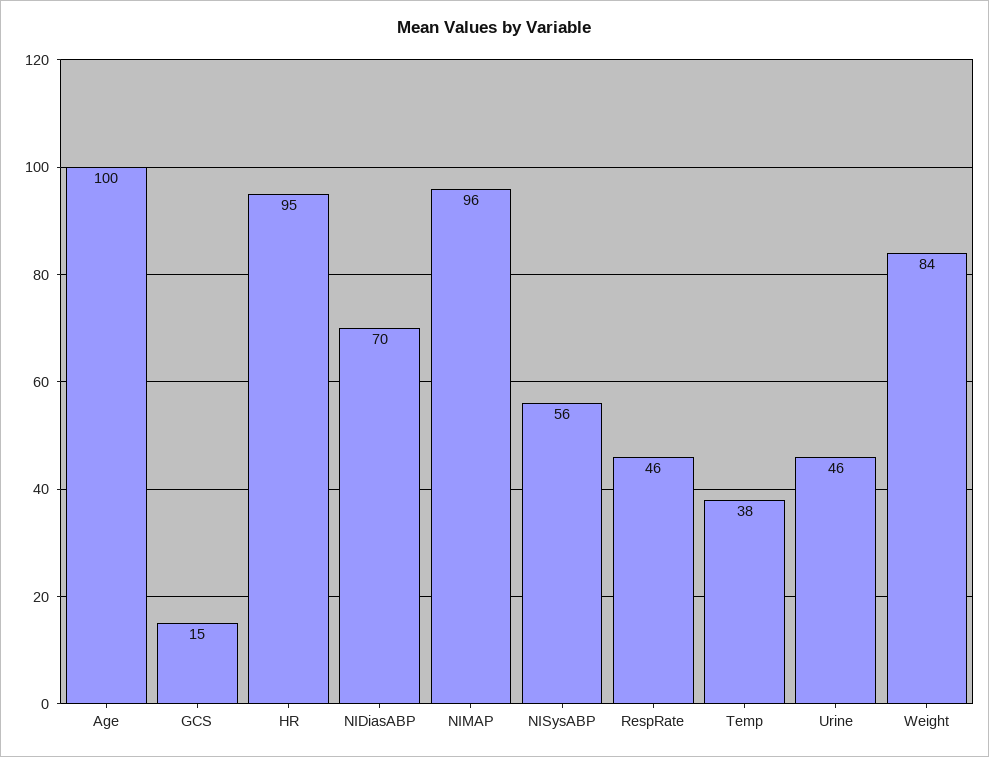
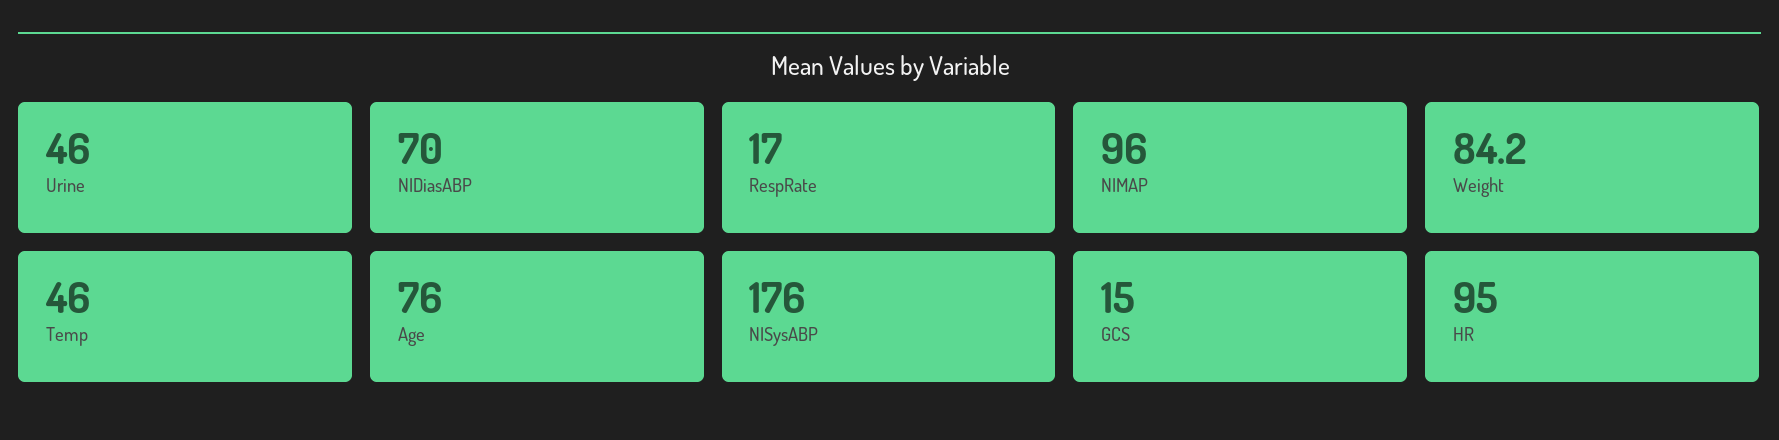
Age: 100 -> 76
NISysABP: 56 -> 176
RespRate: 46 -> 17
Temp: 38 -> 46

